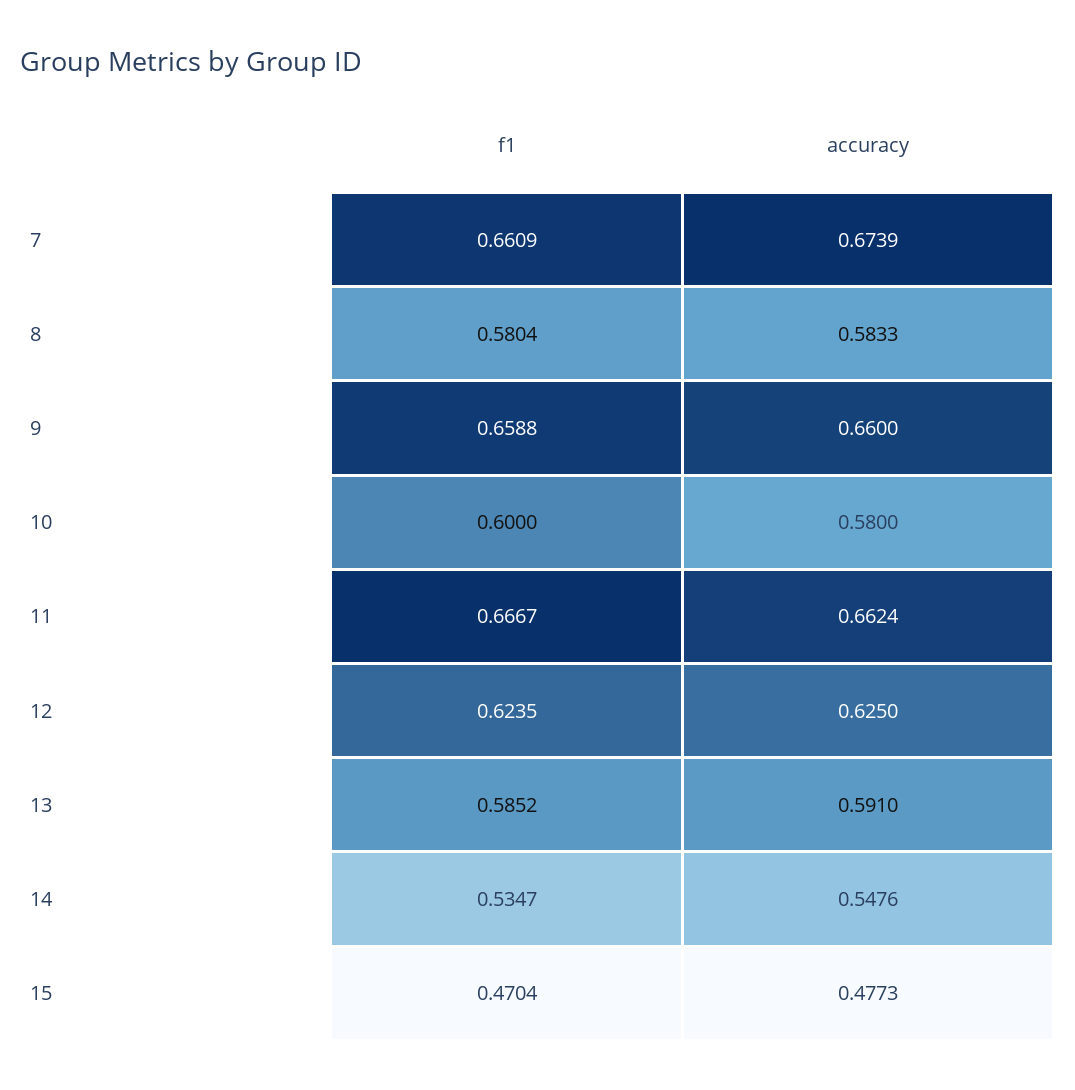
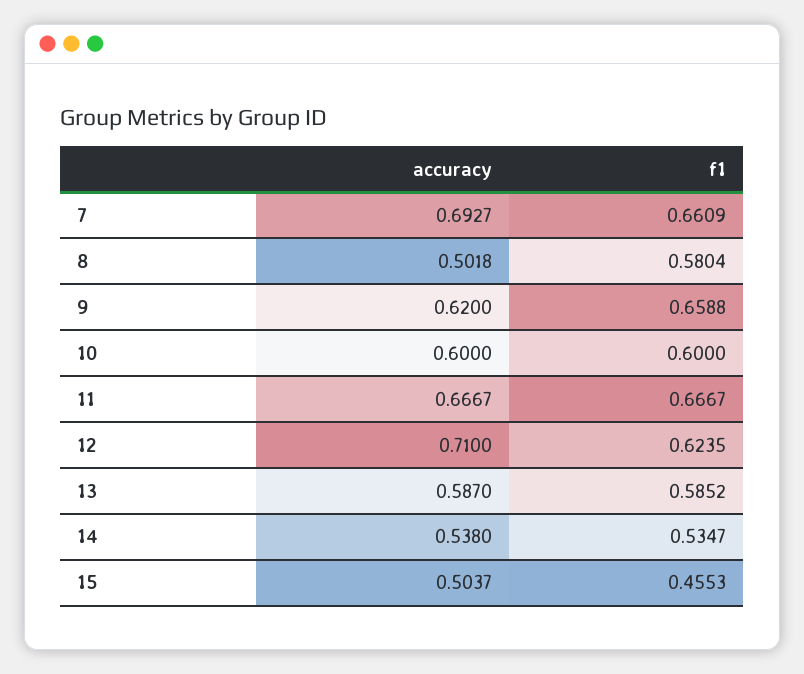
accuracy, 7: 0.6739 -> 0.6927
accuracy, 8: 0.5833 -> 0.5018
accuracy, 9: 0.66 -> 0.62
accuracy, 10: 0.58 -> 0.6
accuracy, 11: 0.6624 -> 0.6667
accuracy, 12: 0.625 -> 0.71
accuracy, 13: 0.591 -> 0.587
accuracy, 14: 0.5476 -> 0.538
f1, 15: 0.4704 -> 0.4553
accuracy, 15: 0.4773 -> 0.5037

